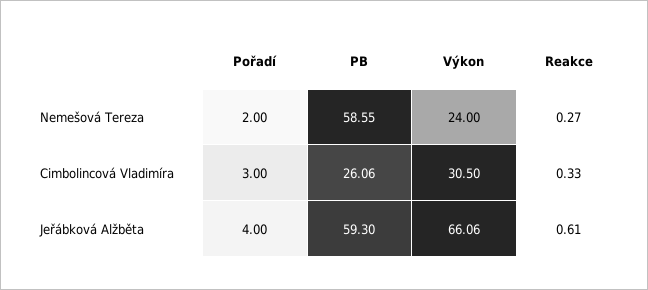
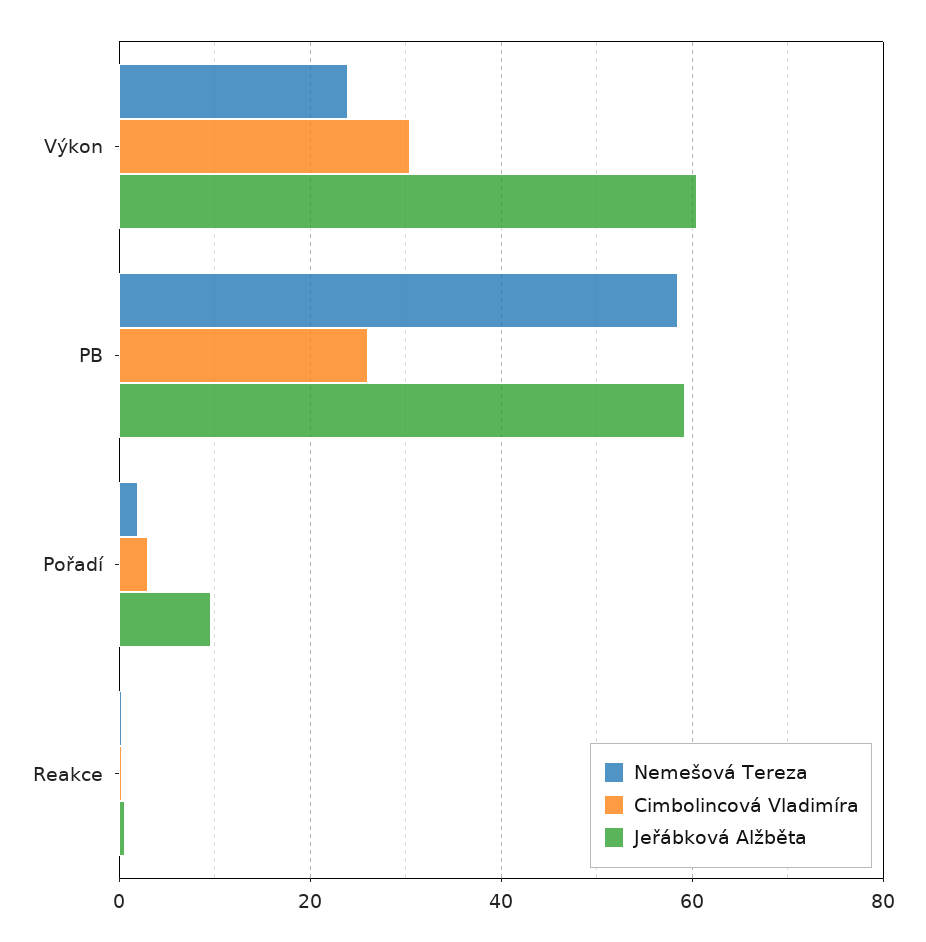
Jeřábková Alžběta, Pořadí: 4 -> 10
Jeřábková Alžběta, Výkon: 66.06 -> 60

